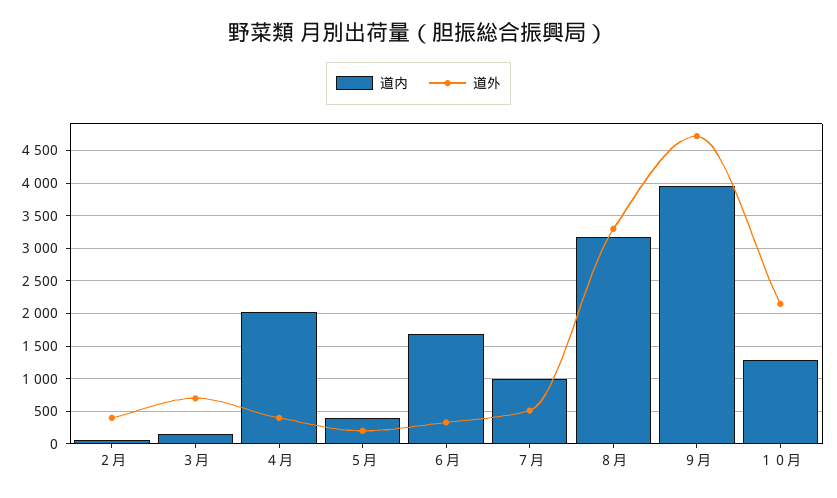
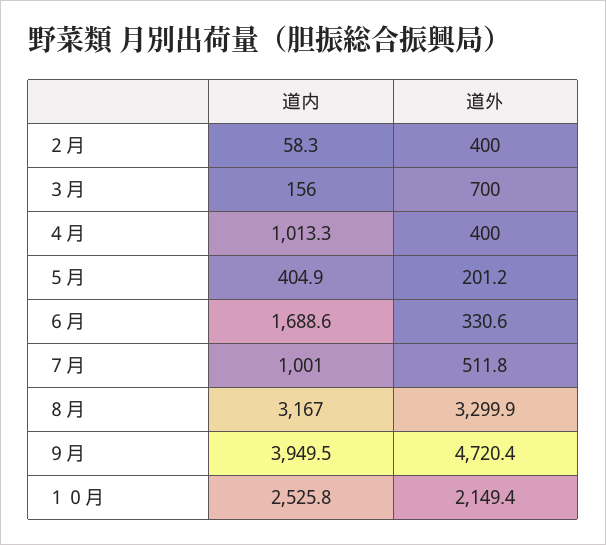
道内, ４月: 2000 -> 1013.3
道内, １０月: 1300 -> 2525.8

